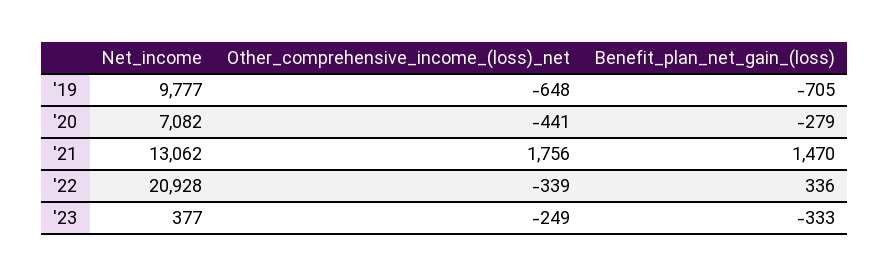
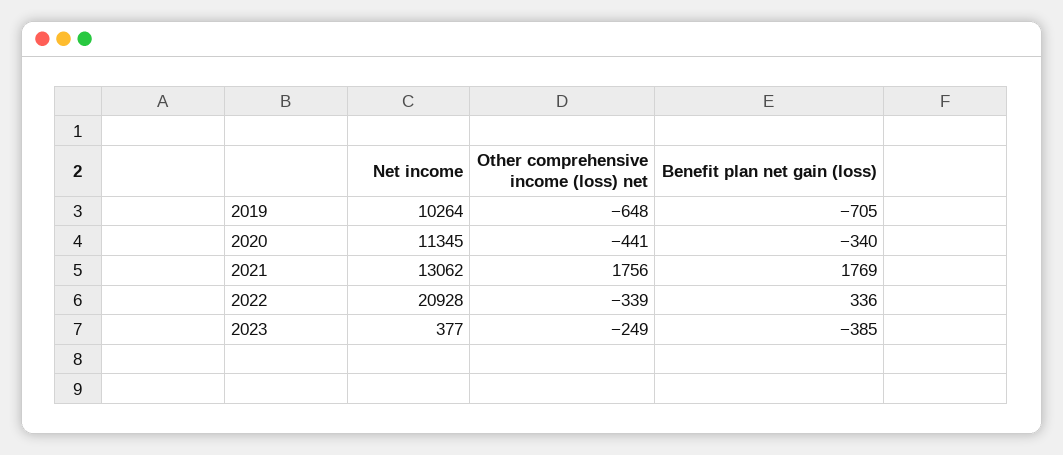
Net_income, '19: 9777 -> 10264
Net_income, '20: 7082 -> 11345
Benefit_plan_net_gain_(loss), '20: -279 -> -340
Benefit_plan_net_gain_(loss), '21: 1470 -> 1769
Benefit_plan_net_gain_(loss), '23: -333 -> -385

